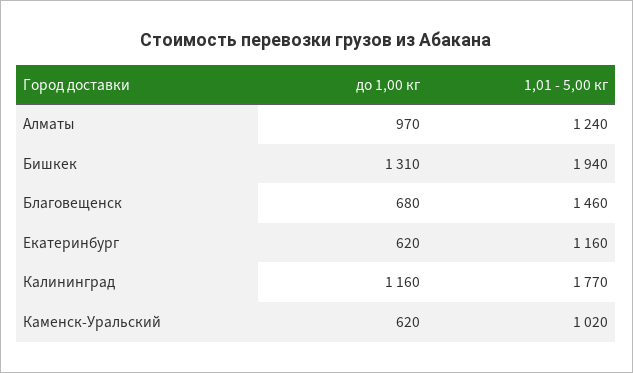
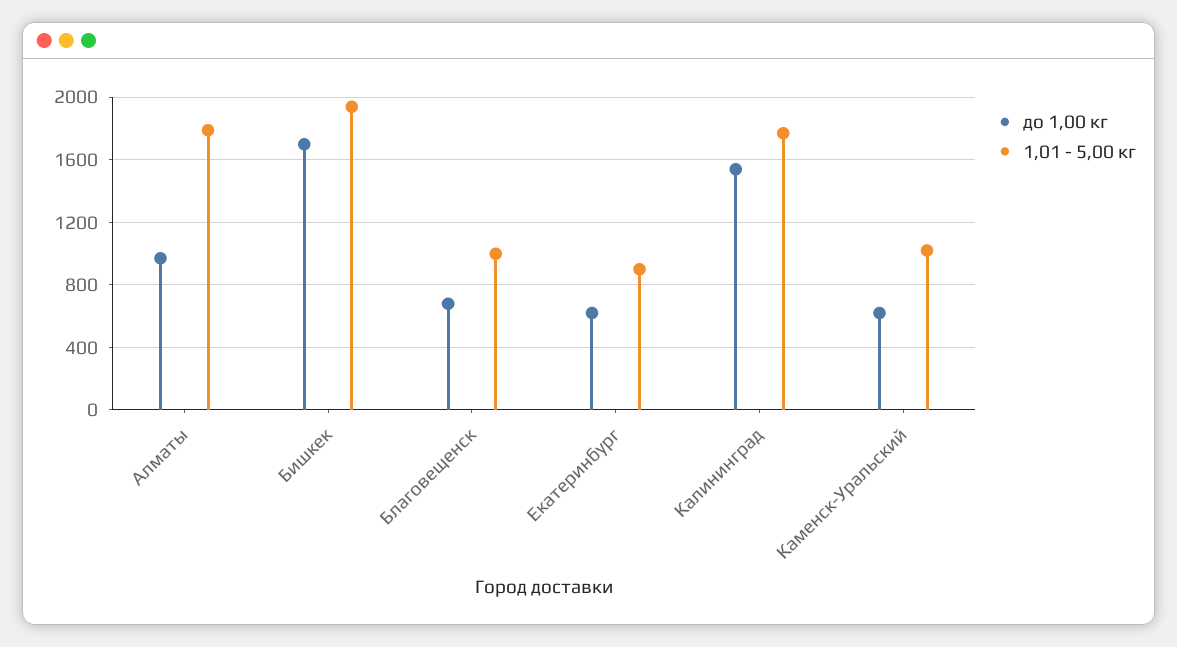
1,01 - 5,00 кг, Алматы: 1240 -> 1800
до 1,00 кг, Бишкек: 1310 -> 1700
1,01 - 5,00 кг, Благовещенск: 1460 -> 1000
1,01 - 5,00 кг, Екатеринбург: 1160 -> 900
до 1,00 кг, Калининград: 1160 -> 1550

